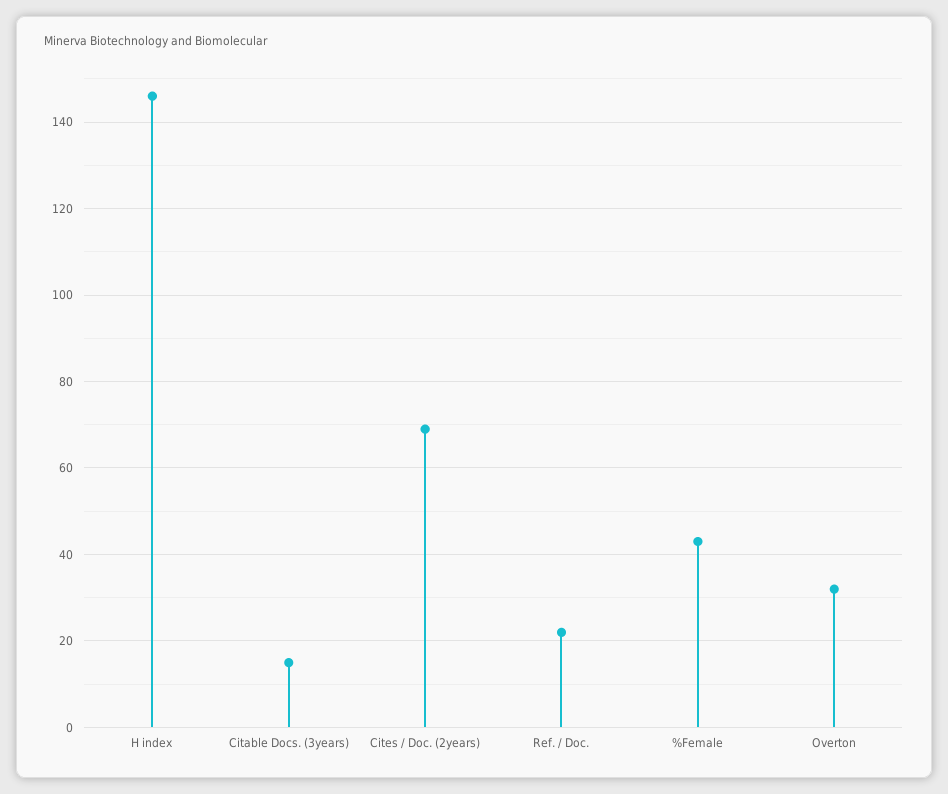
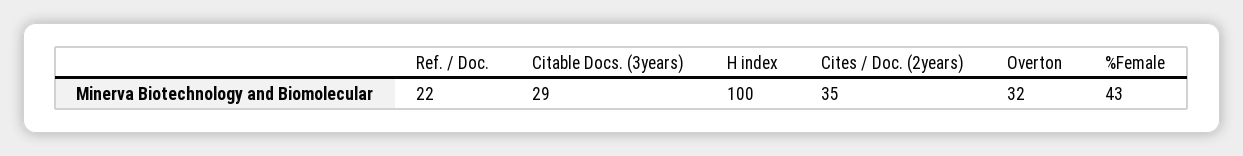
H index: 145 -> 100
Citable Docs. (3years): 15 -> 29
Cites / Doc. (2years): 70 -> 35

